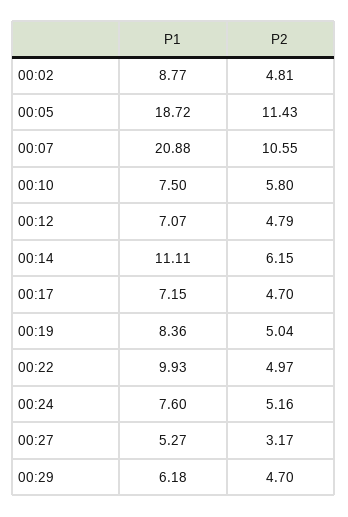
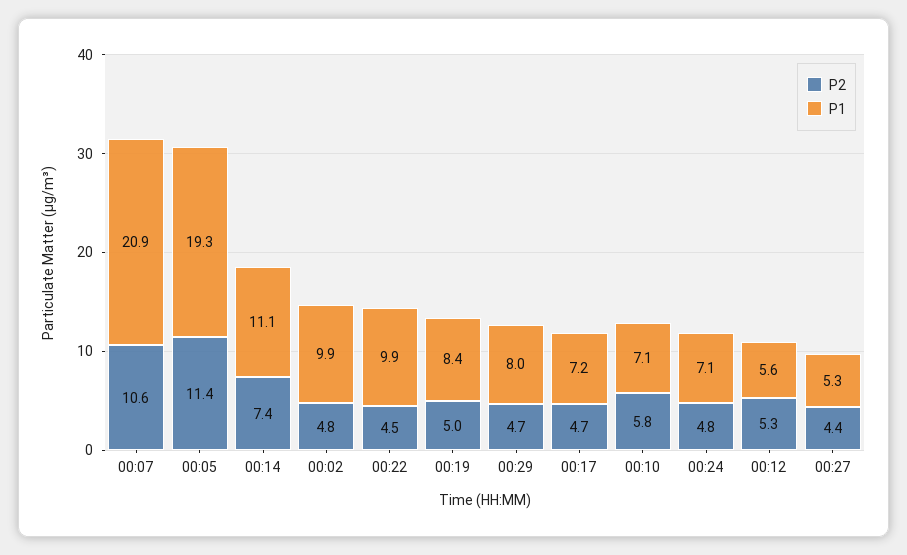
P1, 00:02: 8.77 -> 9.9
P1, 00:05: 18.72 -> 19.3
P1, 00:10: 7.5 -> 7.1
P1, 00:12: 7.07 -> 5.6
P2, 00:12: 4.79 -> 5.3
P2, 00:14: 6.15 -> 7.4
P2, 00:22: 4.97 -> 4.5
P1, 00:24: 7.6 -> 7.1
P2, 00:24: 5.16 -> 4.8
P2, 00:27: 3.17 -> 4.4
P1, 00:29: 6.18 -> 8

